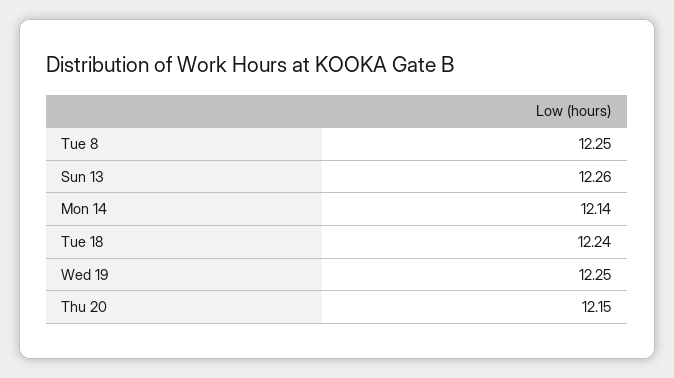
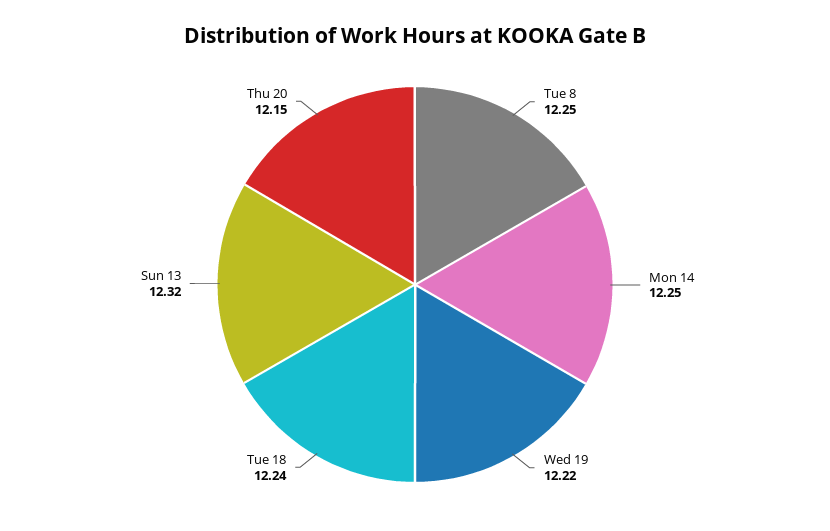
Sun 13: 12.26 -> 12.32
Mon 14: 12.14 -> 12.25
Wed 19: 12.25 -> 12.22

